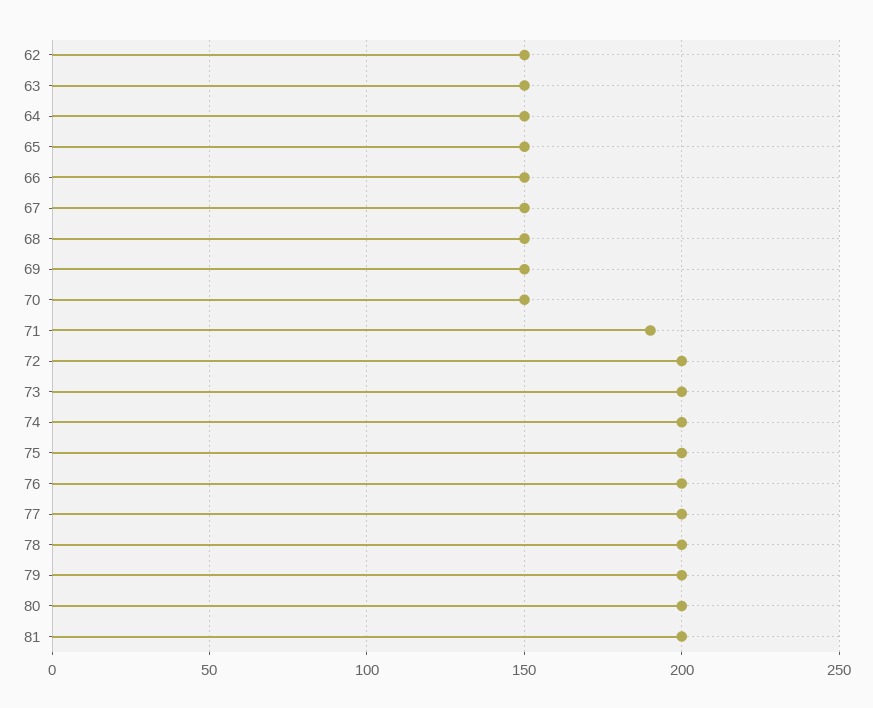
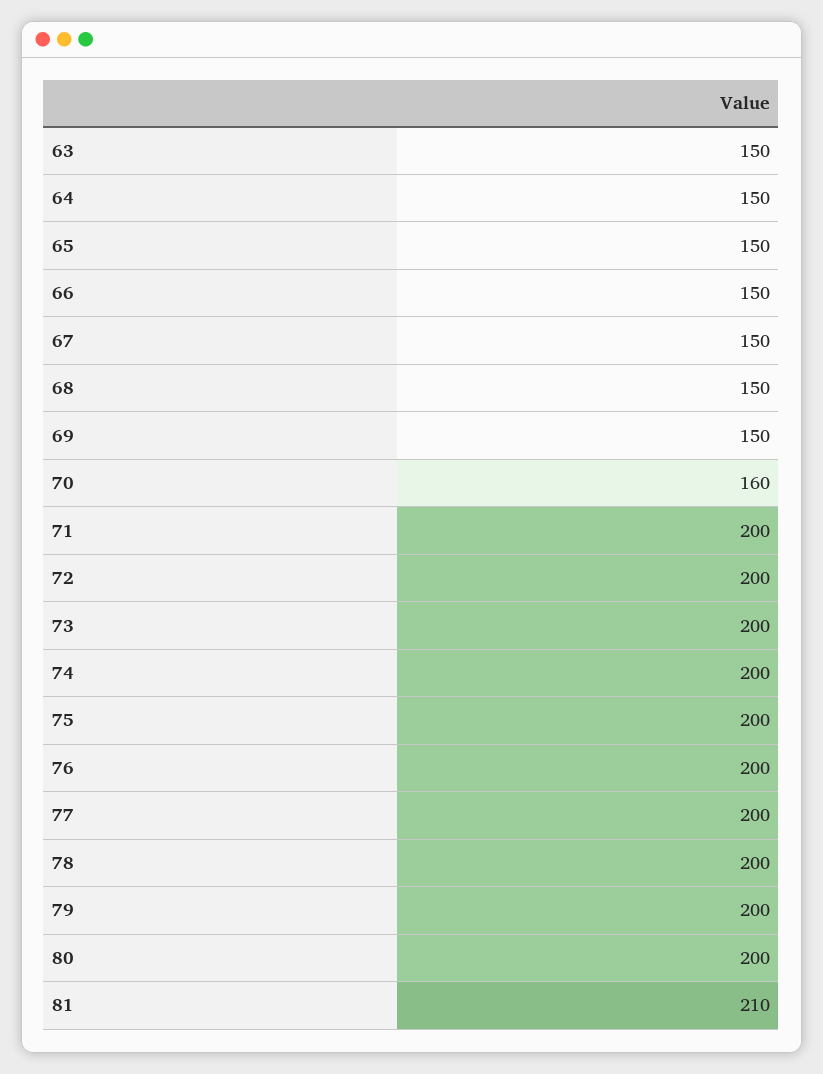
62: 150 -> none
70: 150 -> 160
71: 190 -> 200
81: 200 -> 210

